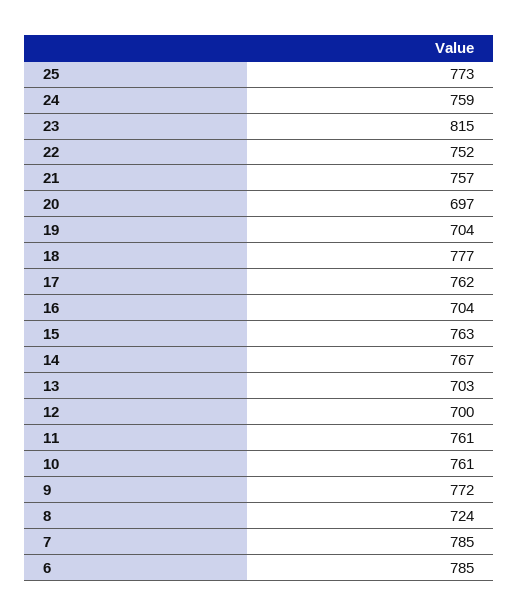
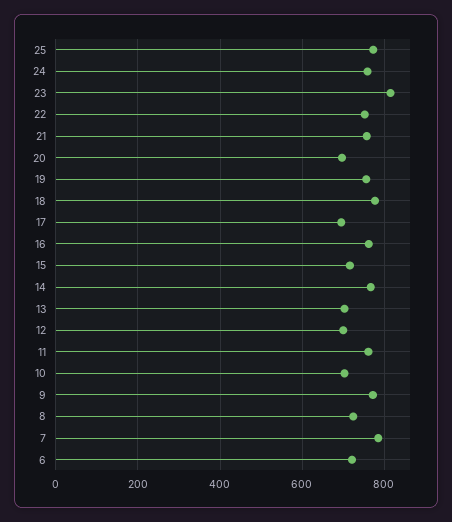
19: 704 -> 760
17: 762 -> 700
16: 704 -> 760
15: 763 -> 720
10: 761 -> 700
6: 785 -> 720

